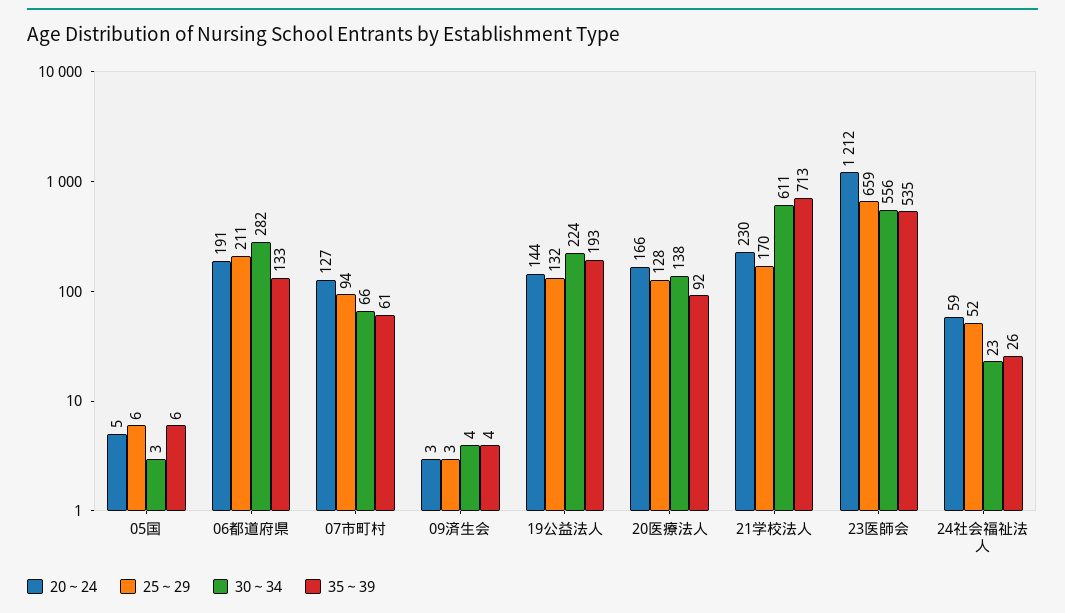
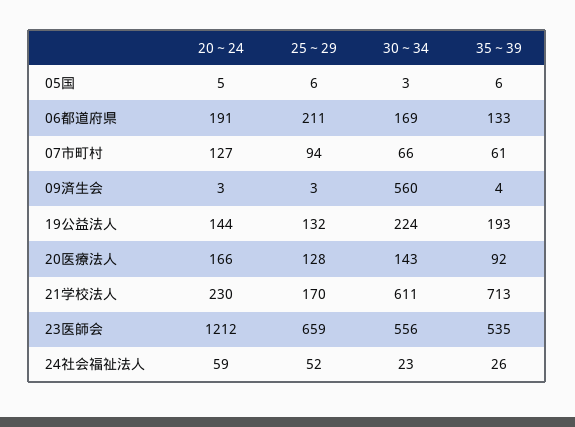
30～34, 06都道府県: 282 -> 169
30～34, 09済生会: 4 -> 560
30～34, 20医療法人: 138 -> 143

